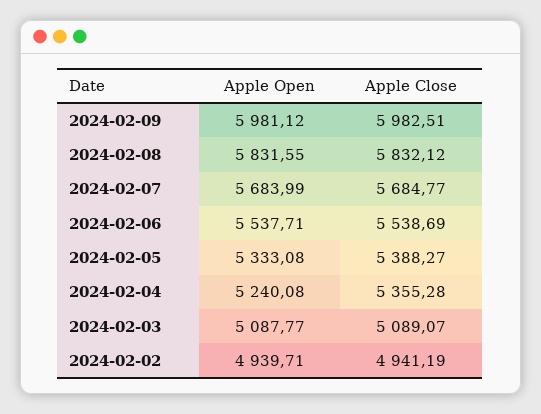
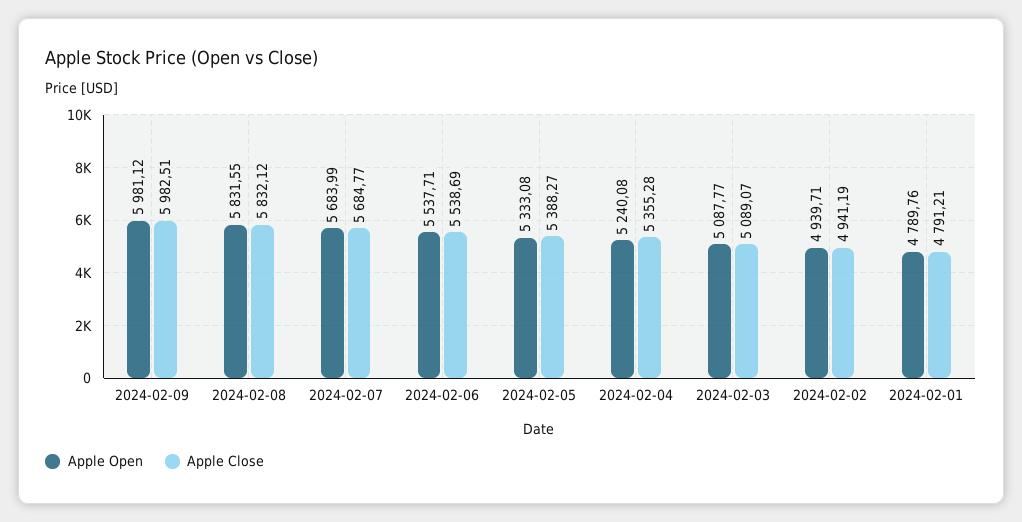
Apple Open, 2024-02-01: none -> 4789.76
Apple Close, 2024-02-01: none -> 4791.21

